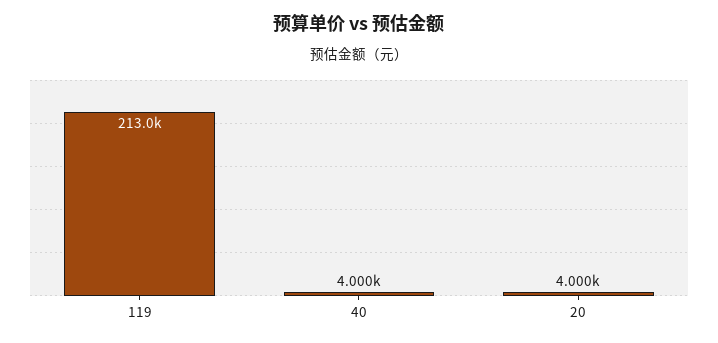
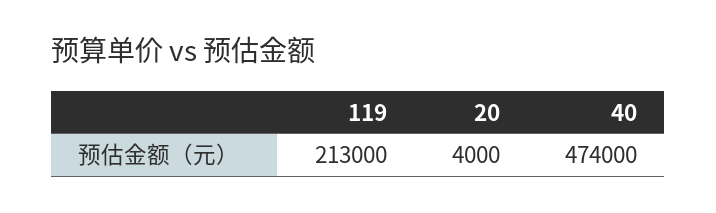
40: 4000 -> 474000

